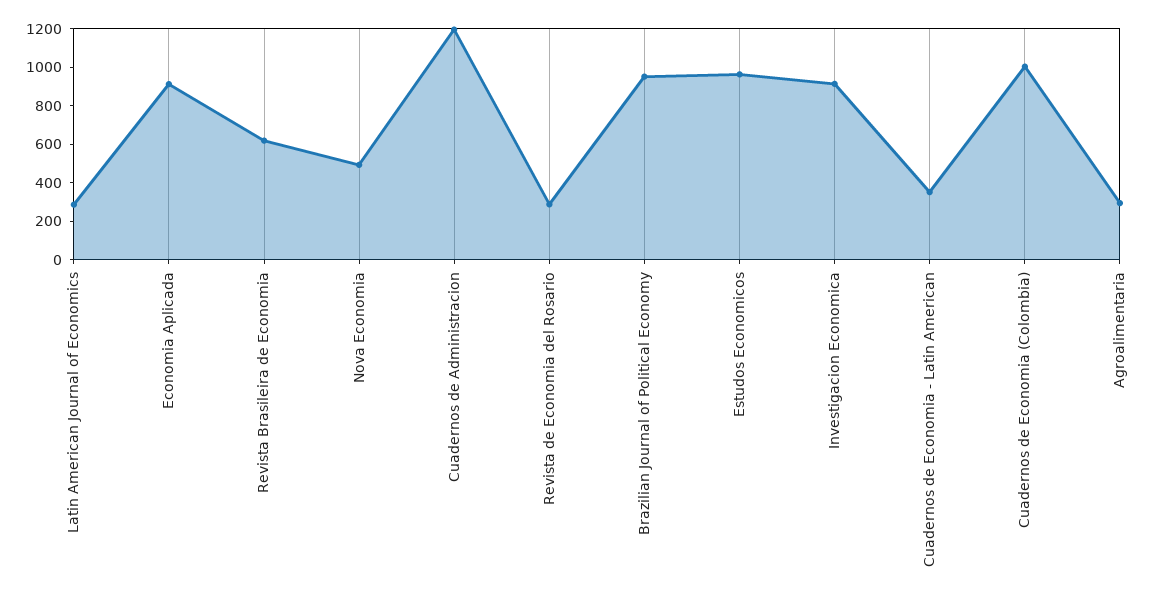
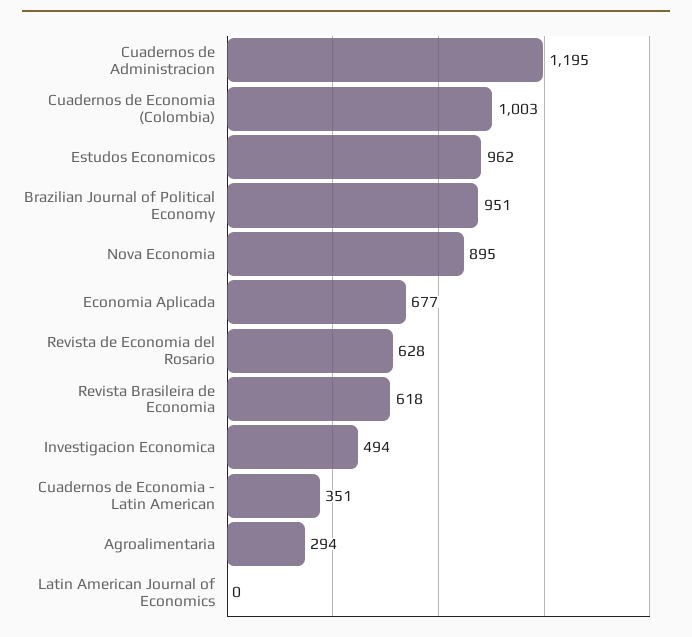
Latin American Journal of Economics: 300 -> 0
Economia Aplicada: 900 -> 677
Nova Economia: 500 -> 895
Revista de Economia del Rosario: 300 -> 628
Investigacion Economica: 900 -> 494

